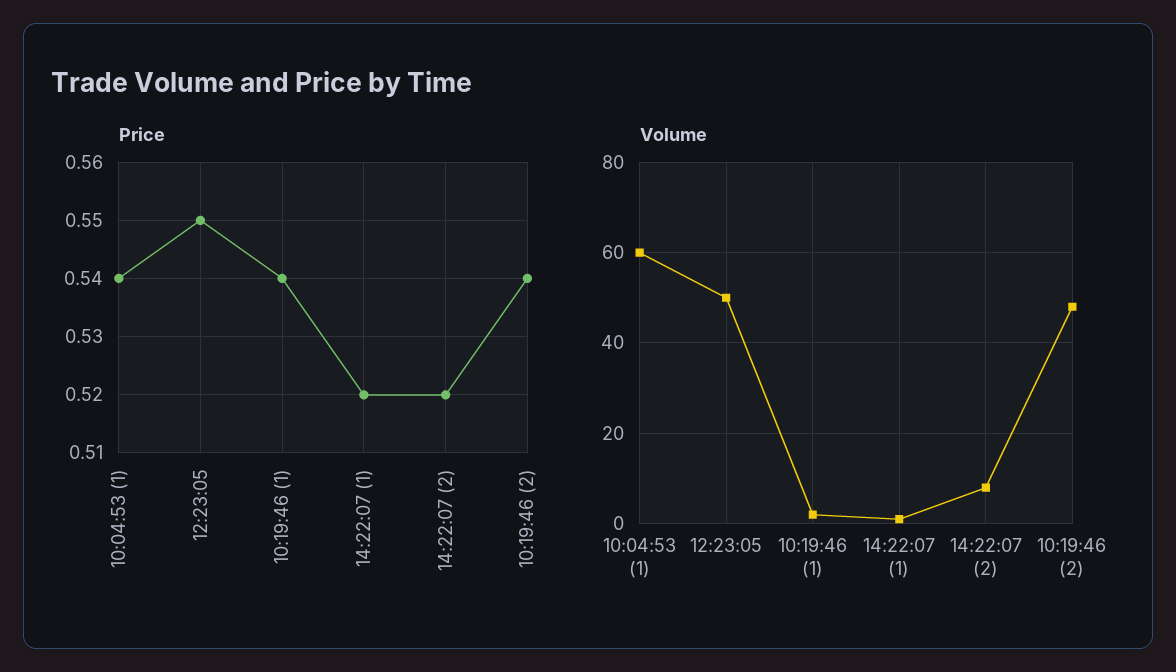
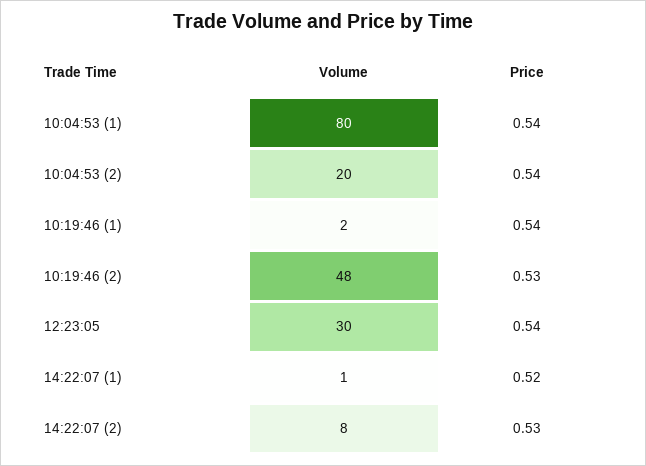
Price, 12:23:05: 0.55 -> 0.54
Price, 14:22:07 (2): 0.52 -> 0.53
Price, 10:19:46 (2): 0.54 -> 0.53
Volume, 10:04:53 (1): 60 -> 80
Volume, 12:23:05: 50 -> 30
Volume, 10:04:53 (2): none -> 20
Price, 10:04:53 (2): none -> 0.54

